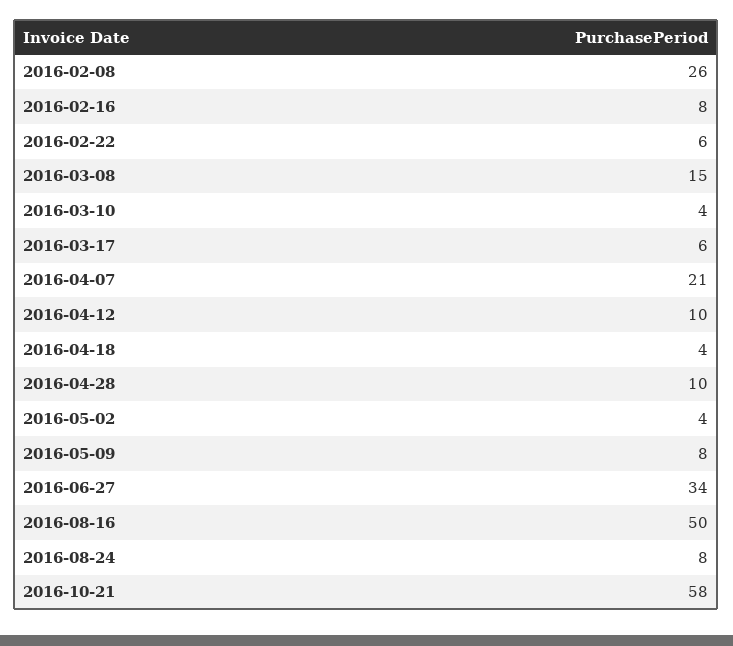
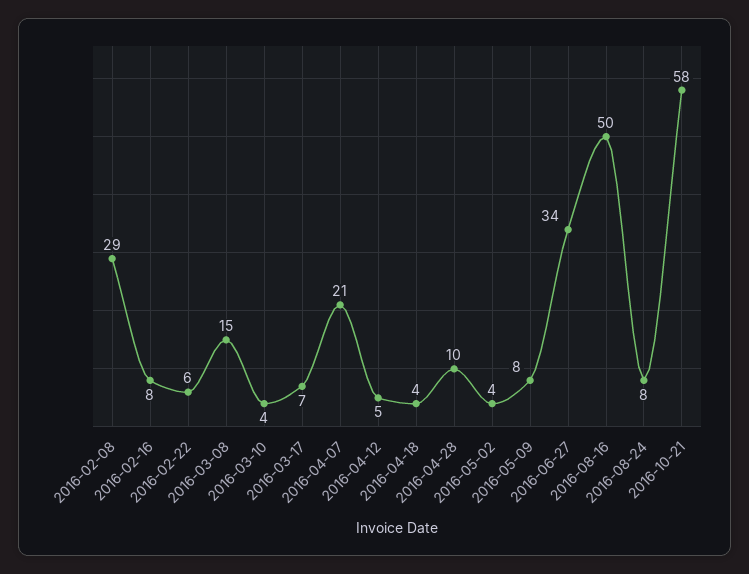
2016-02-08: 26 -> 29
2016-03-17: 6 -> 7
2016-04-12: 10 -> 5

